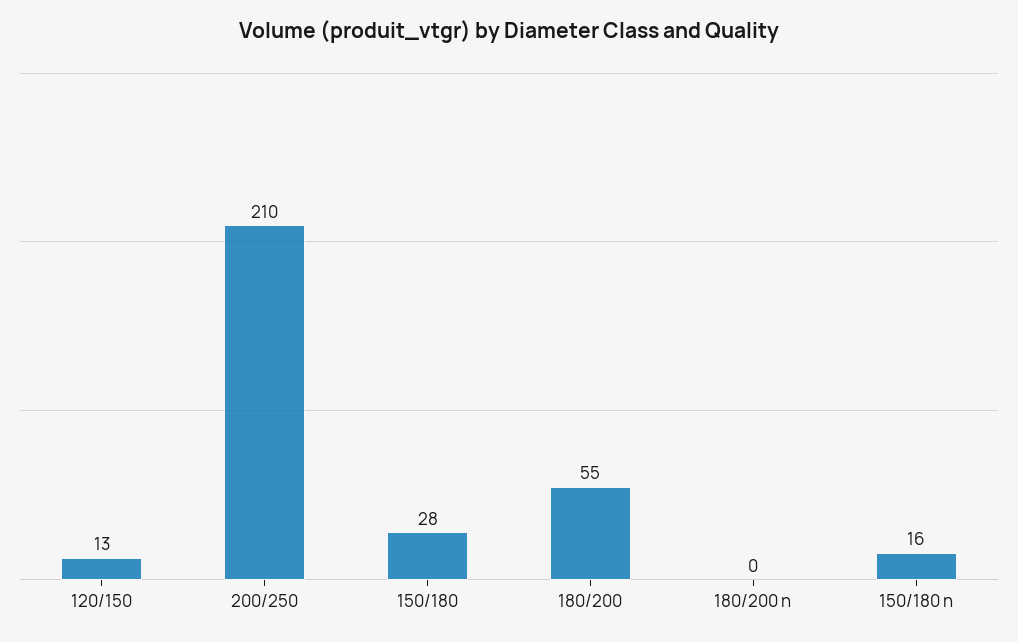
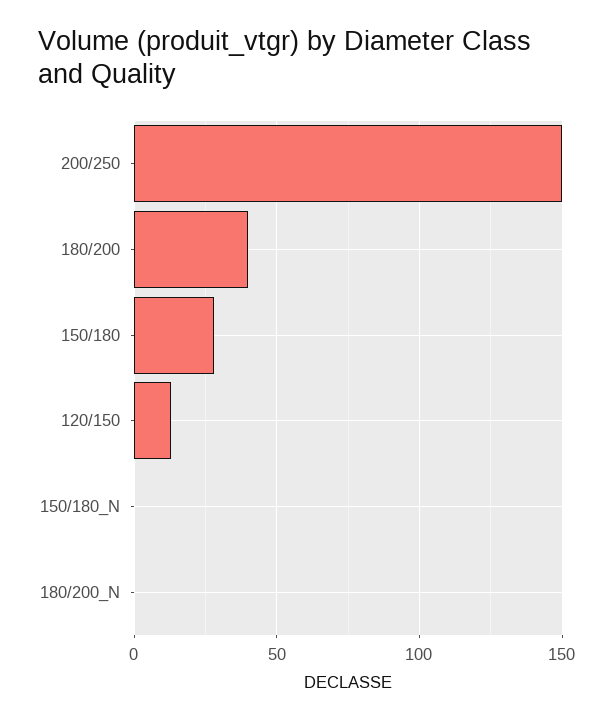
200/250: 210 -> 150
180/200: 55 -> 40
150/180 n: 16 -> 0

